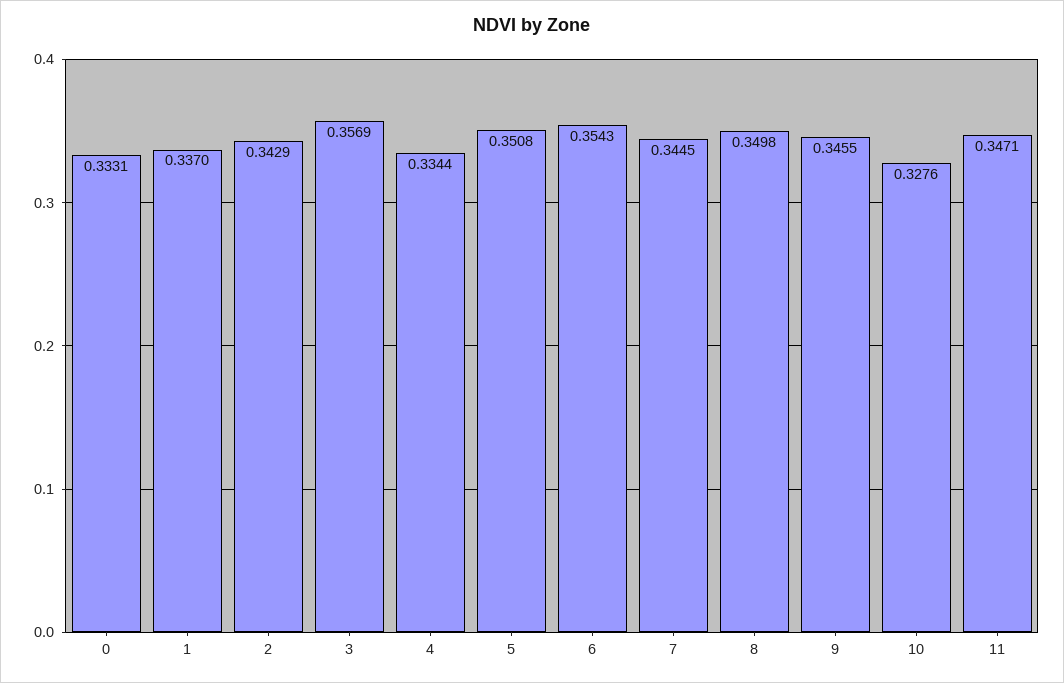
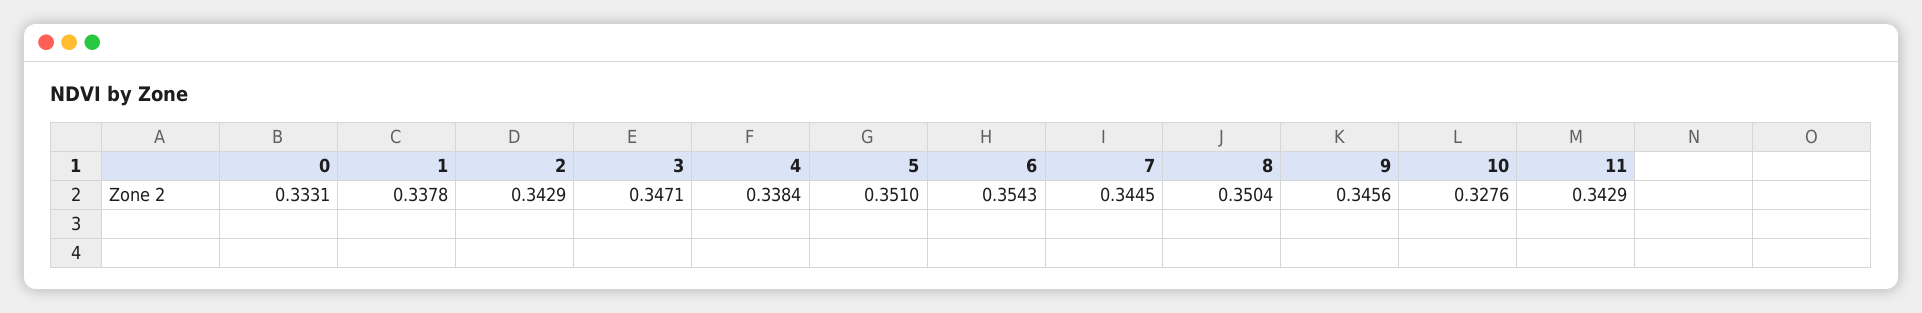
1: 0.337 -> 0.3378
3: 0.3569 -> 0.3471
4: 0.3344 -> 0.3384
5: 0.3508 -> 0.351
8: 0.3498 -> 0.3504
9: 0.3455 -> 0.3456
11: 0.3471 -> 0.3429

